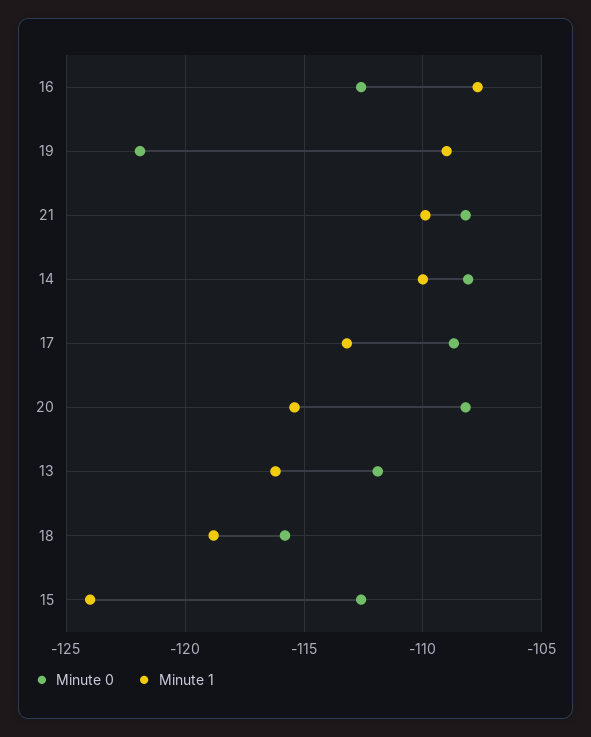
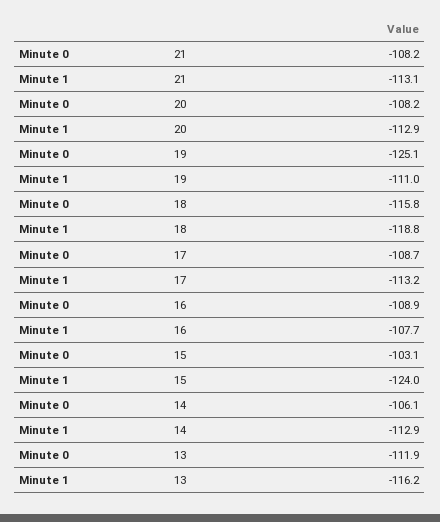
Minute 0, 16: -112.5 -> -108.9
Minute 0, 19: -122 -> -125.1
Minute 1, 19: -109 -> -111
Minute 1, 21: -110 -> -113.1
Minute 0, 14: -108 -> -106.1
Minute 1, 14: -110 -> -112.9
Minute 1, 20: -115.5 -> -112.9
Minute 0, 15: -112.5 -> -103.1

